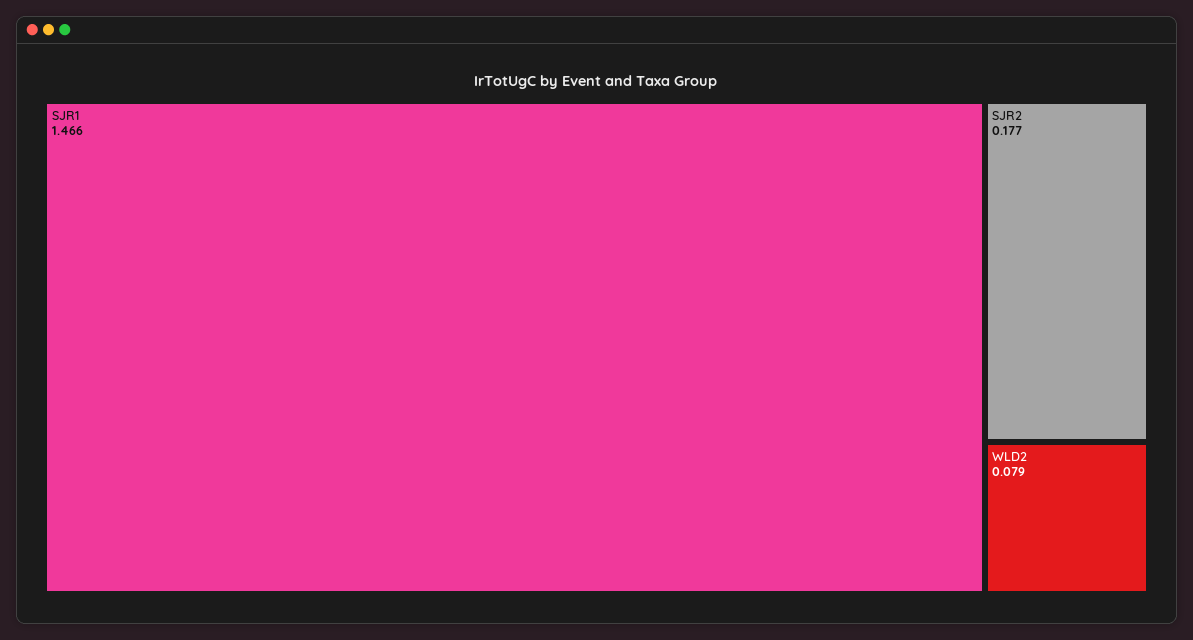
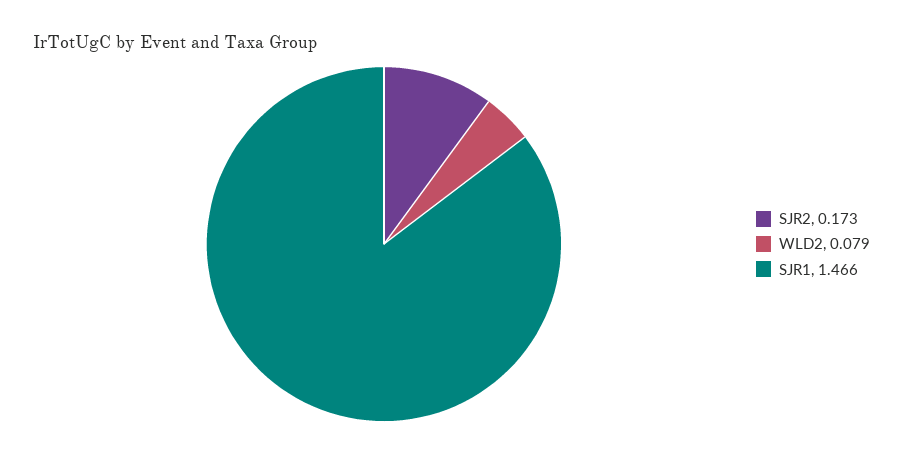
SJR2: 0.177 -> 0.173

